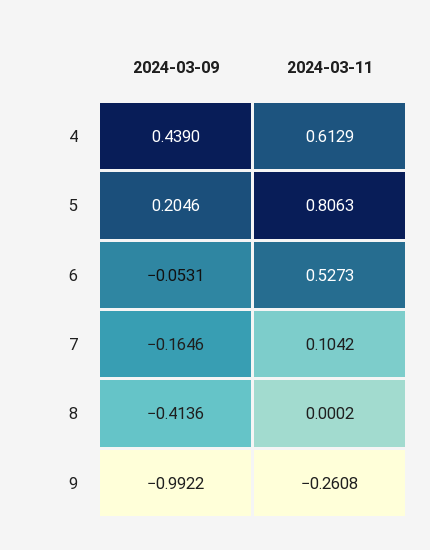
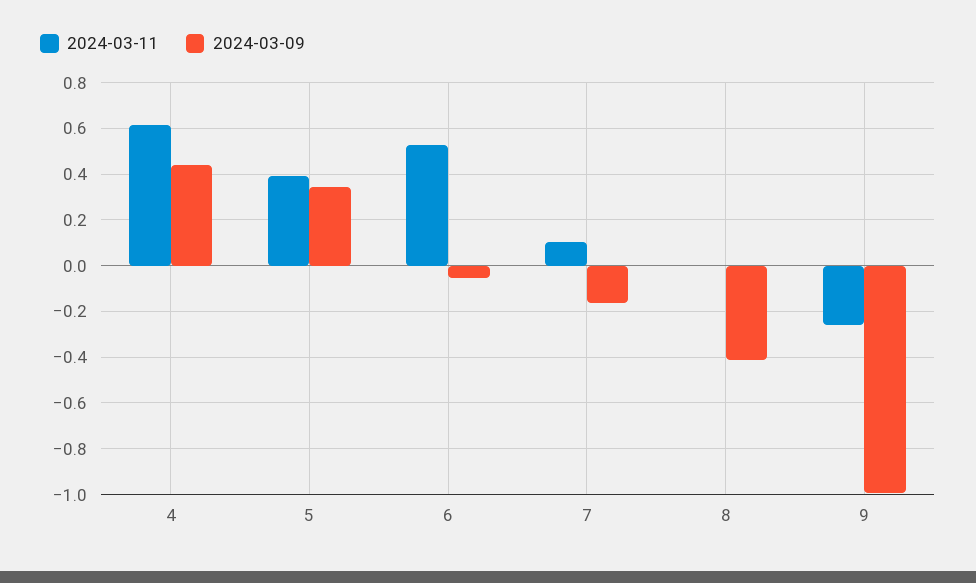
2024-03-09, 5: 0.2046 -> 0.35
2024-03-11, 5: 0.8063 -> 0.4

